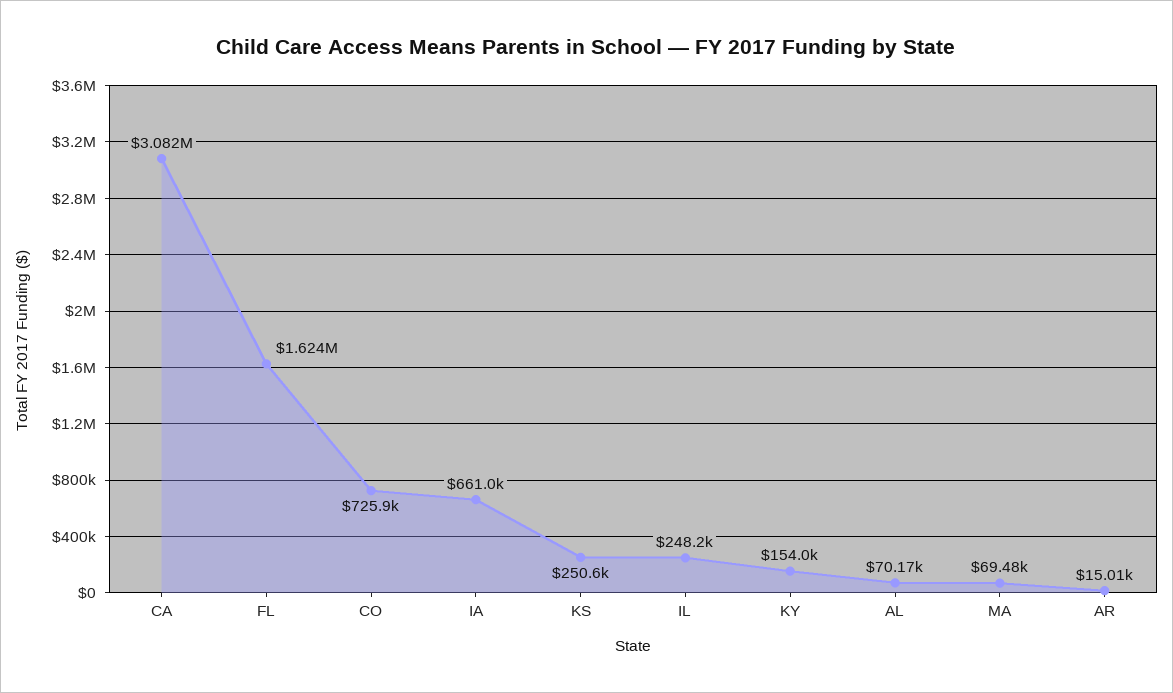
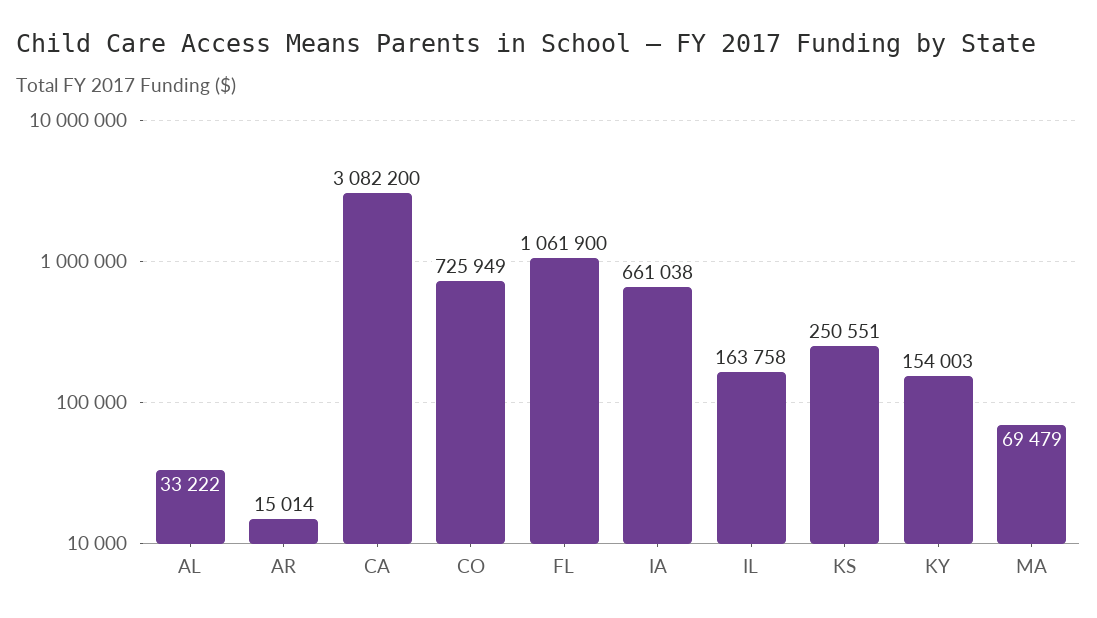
FL: 1624000 -> 1061900
IL: 248200 -> 163758
AL: 70170 -> 33222

